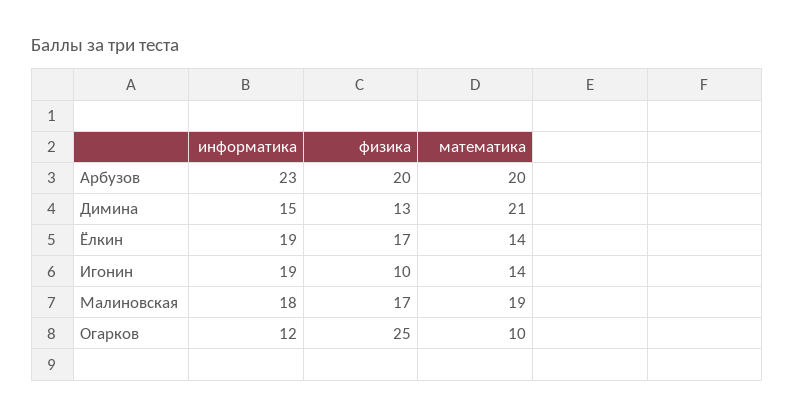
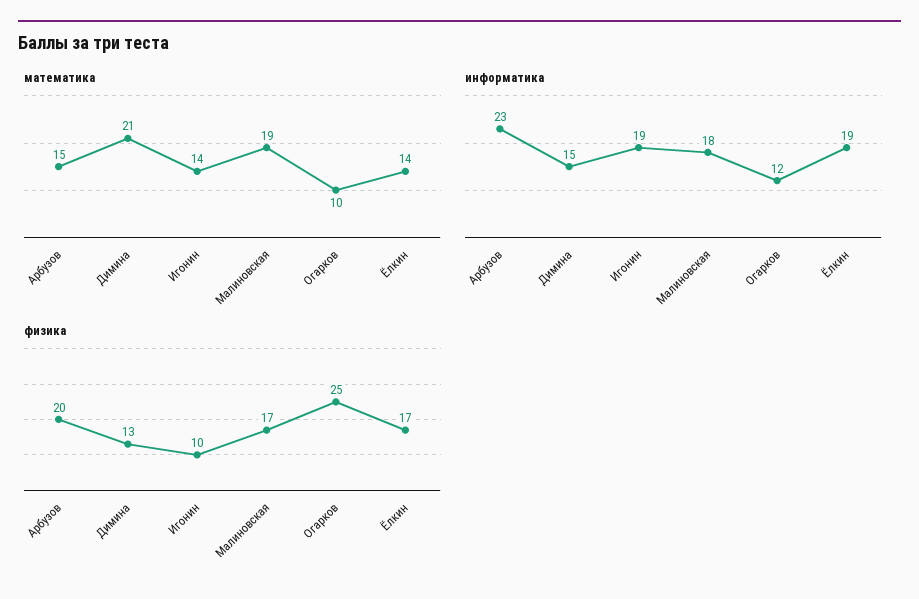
математика, Арбузов: 20 -> 15

